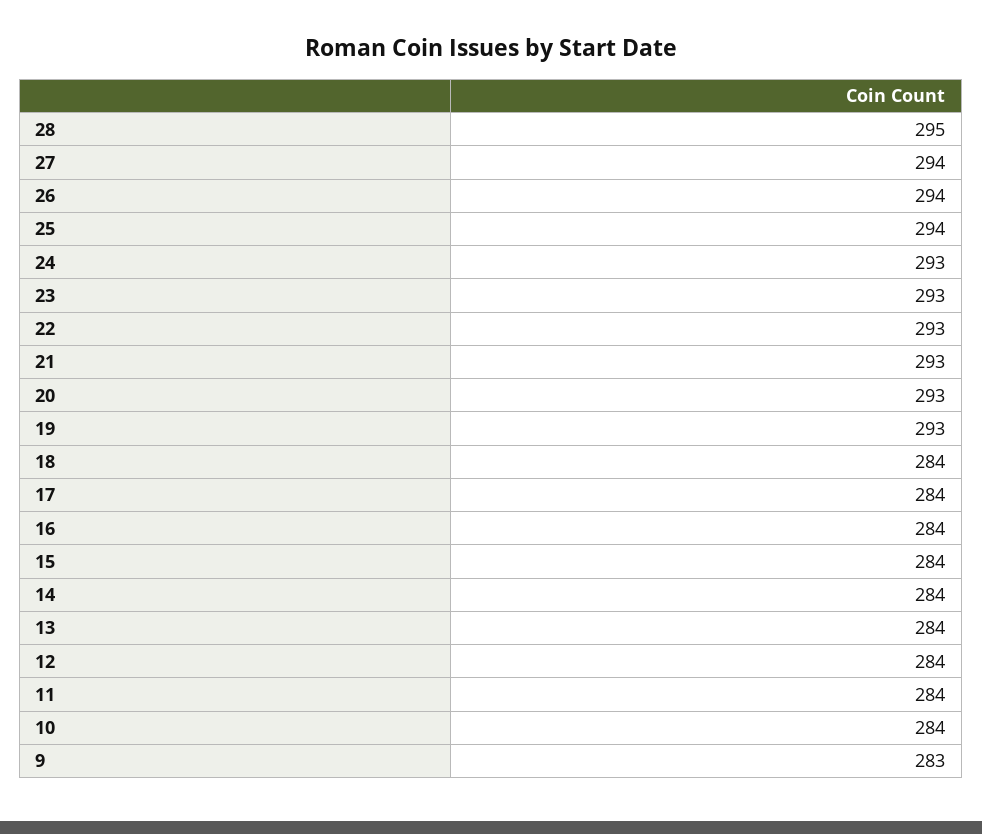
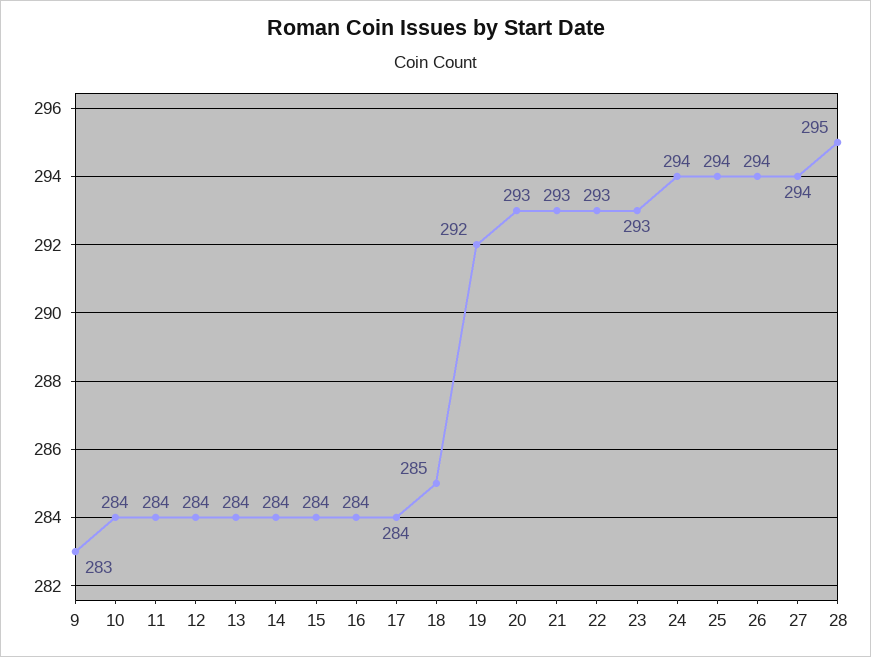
24: 293 -> 294
19: 293 -> 292
18: 284 -> 285

